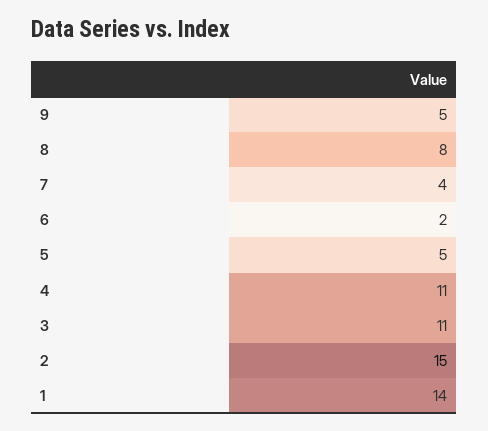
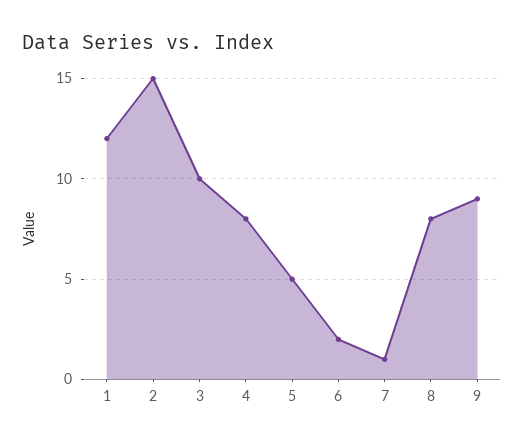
9: 5 -> 9
7: 4 -> 1
4: 11 -> 8
3: 11 -> 10
1: 14 -> 12

